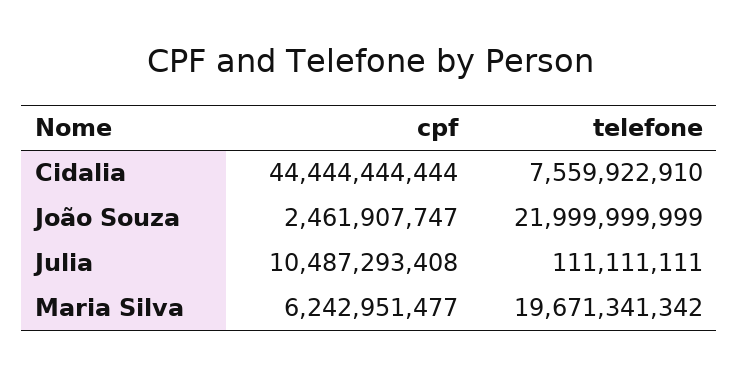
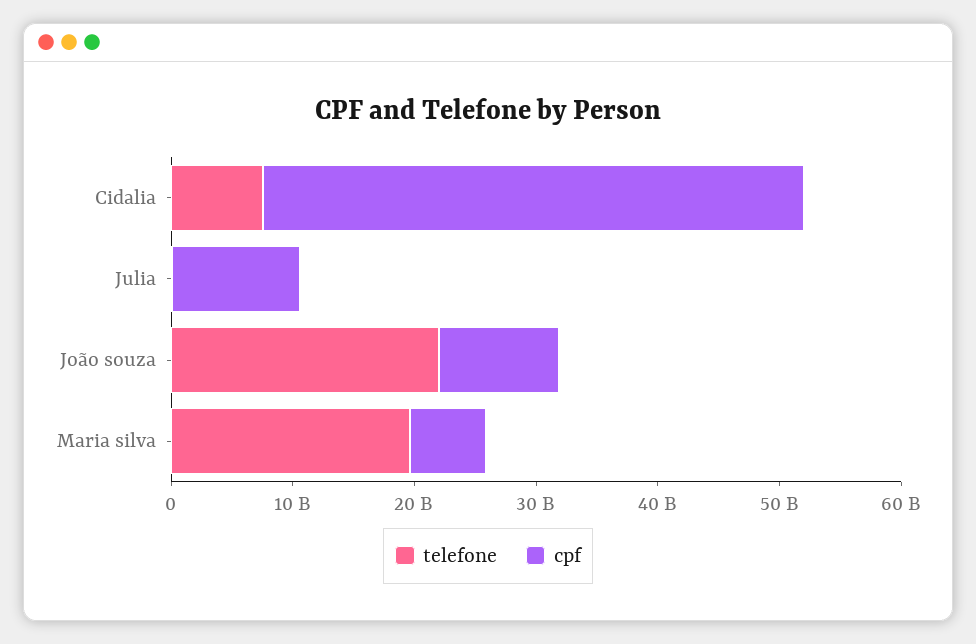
cpf, João Souza: 2461907747 -> 10000000000

